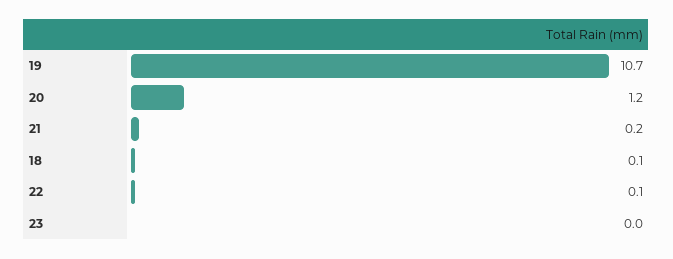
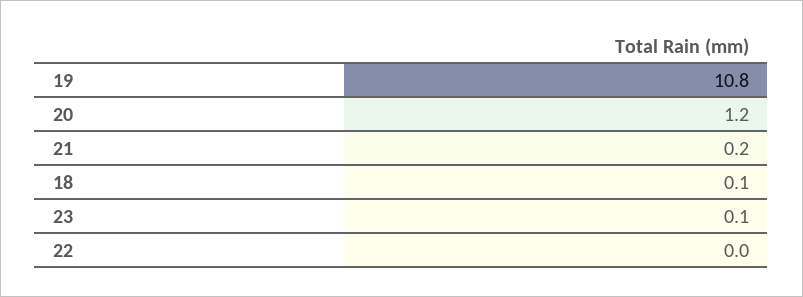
19: 10.7 -> 10.8
22: 0.1 -> 0
23: 0 -> 0.1

